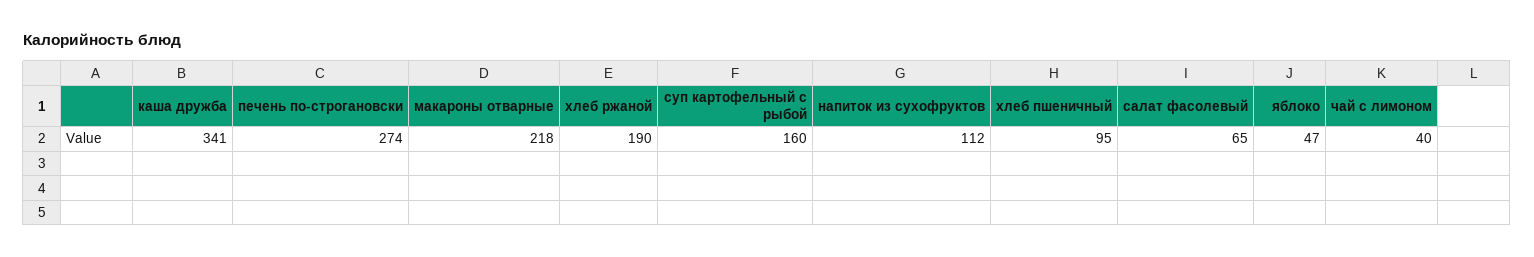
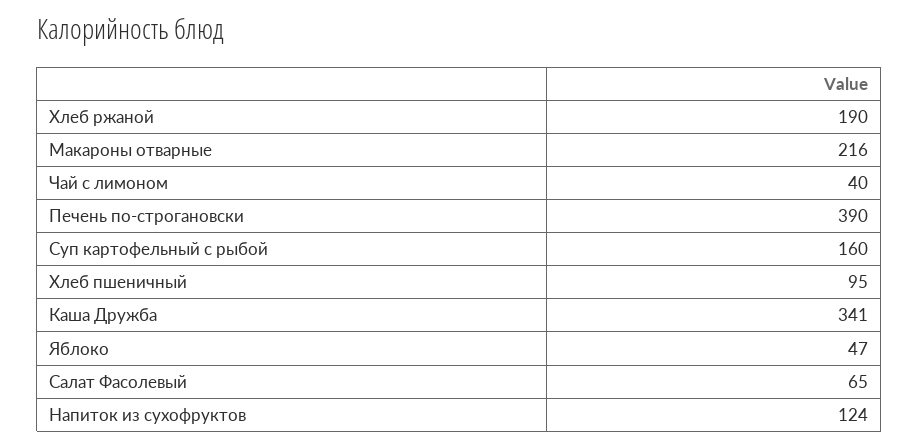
печень по-строгановски: 274 -> 390
макароны отварные: 218 -> 216
напиток из сухофруктов: 112 -> 124

